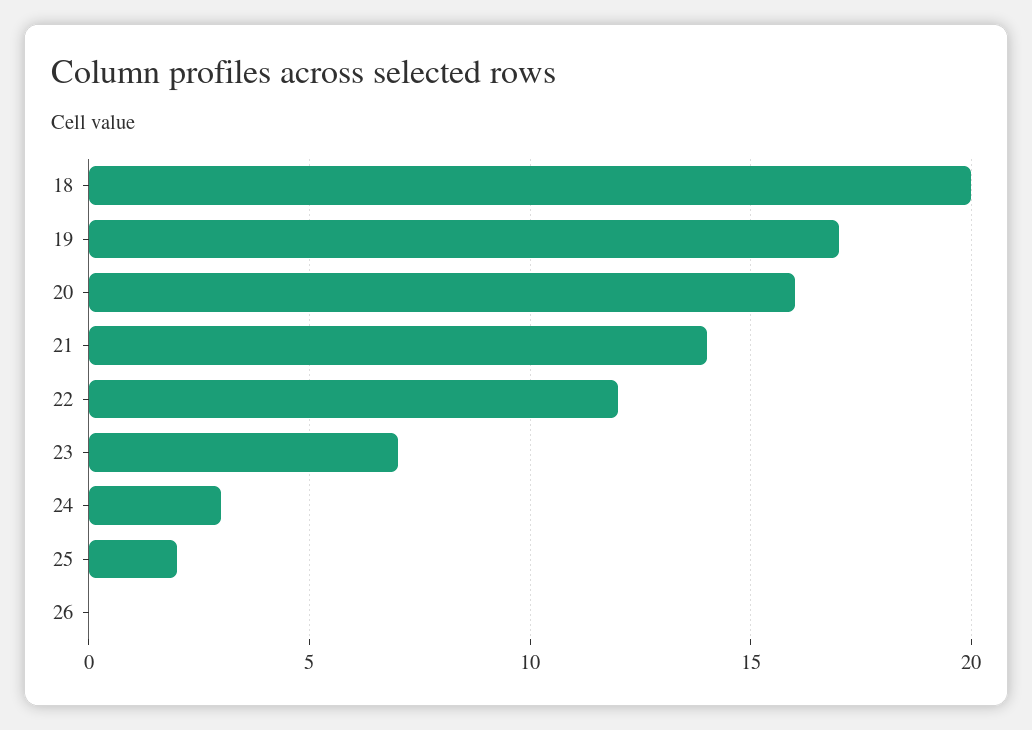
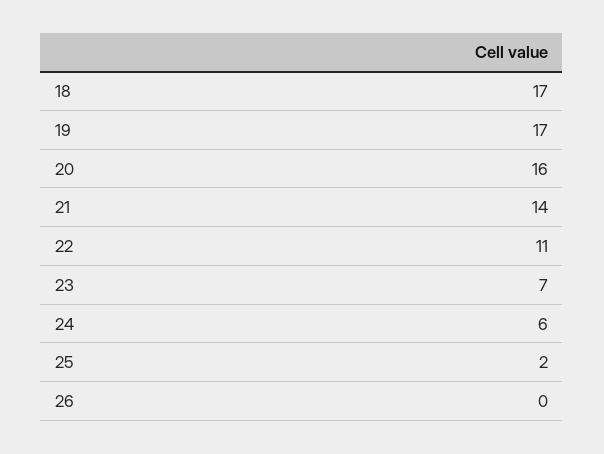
18: 20 -> 17
22: 12 -> 11
24: 3 -> 6

